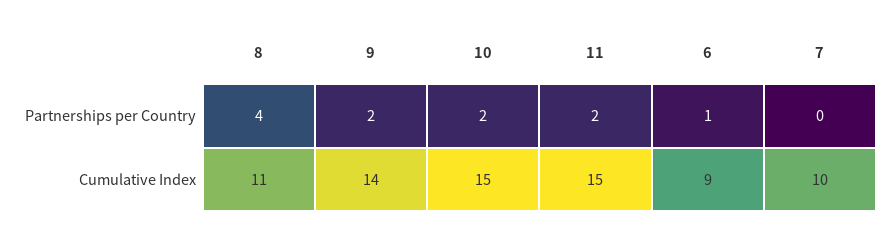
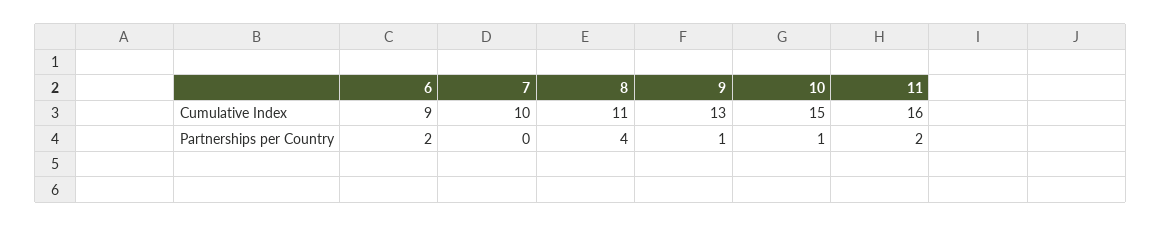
9, Partnerships per Country: 2 -> 1
10, Partnerships per Country: 2 -> 1
6, Partnerships per Country: 1 -> 2
9, Cumulative Index: 14 -> 13
11, Cumulative Index: 15 -> 16

